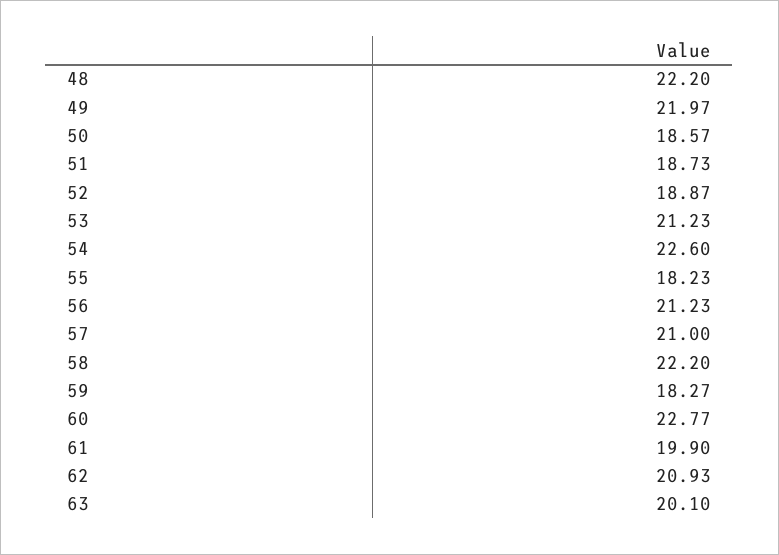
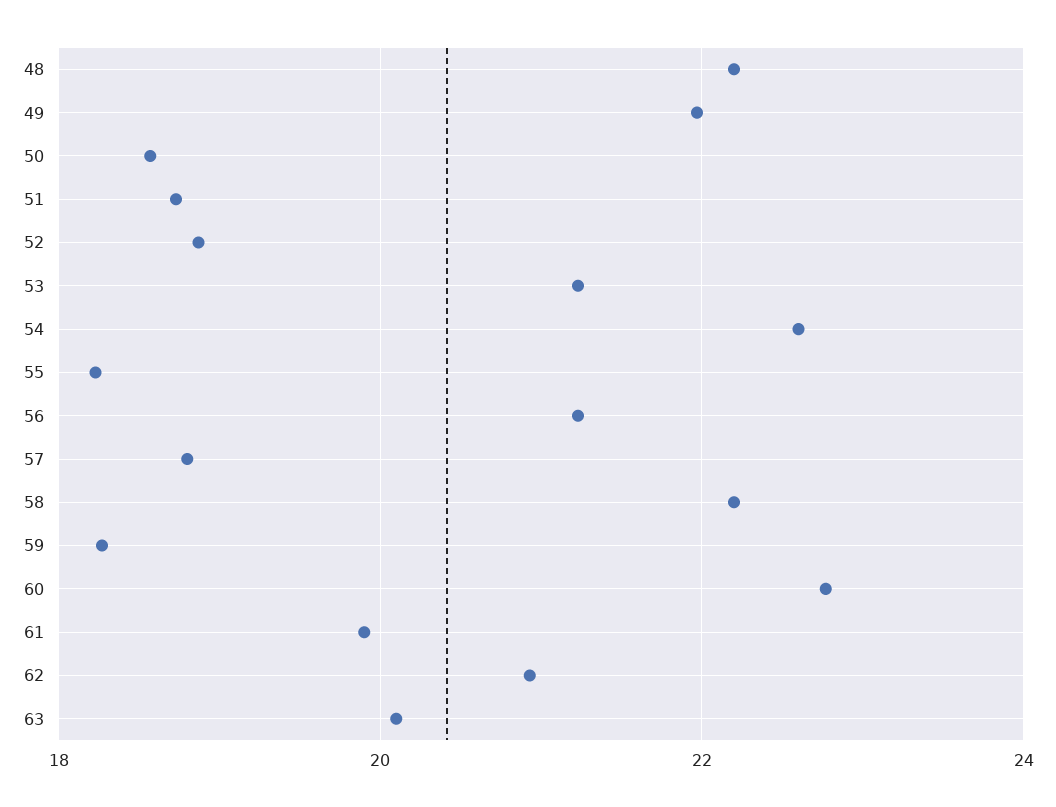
57: 21 -> 18.8

